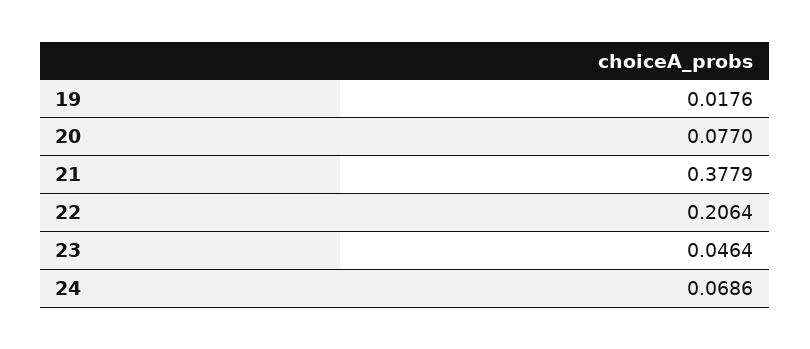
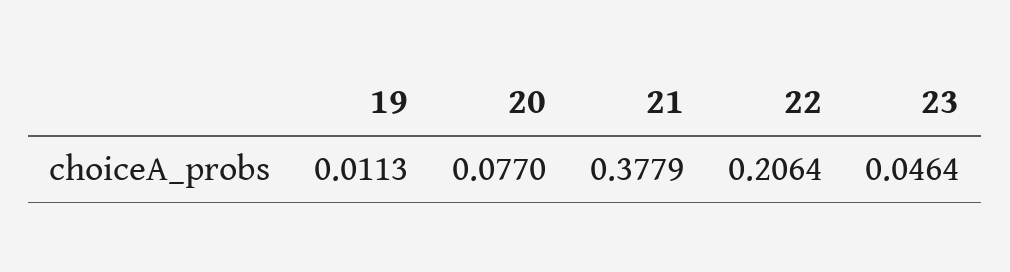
19: 0.0176 -> 0.0113
24: 0.0686 -> none

